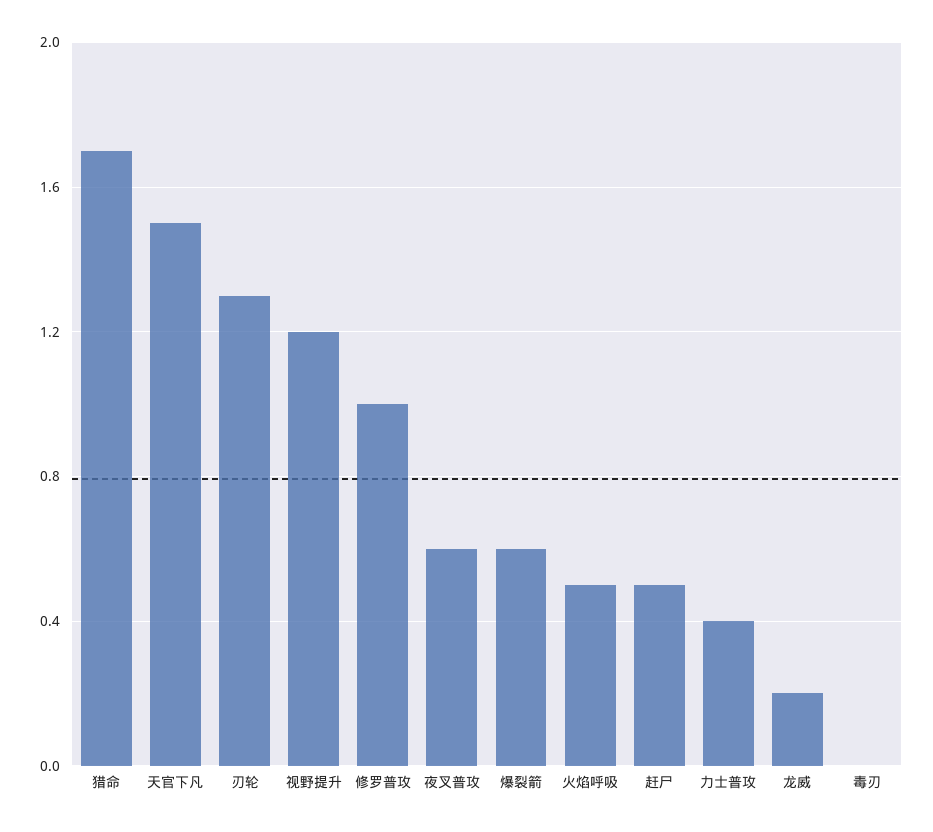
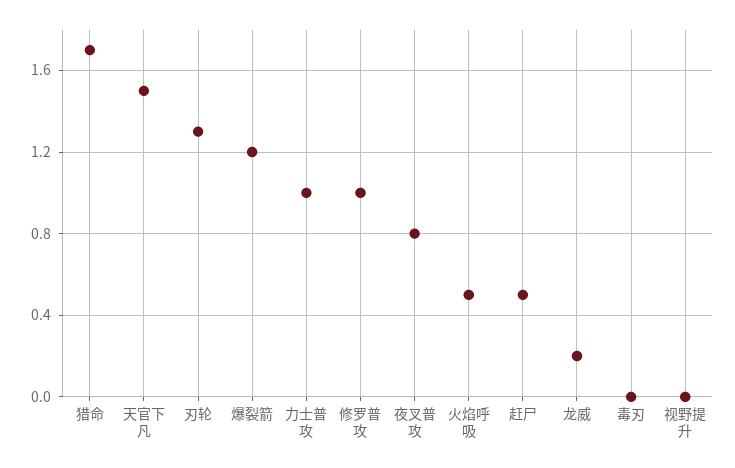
视野提升: 1.2 -> 0
夜叉普攻: 0.6 -> 0.8
爆裂箭: 0.6 -> 1.2
力士普攻: 0.4 -> 1

